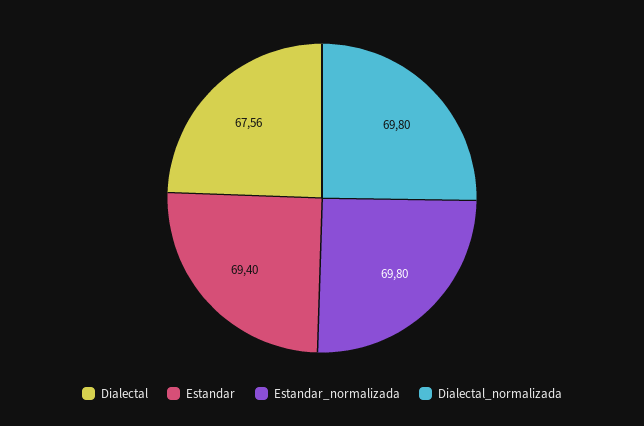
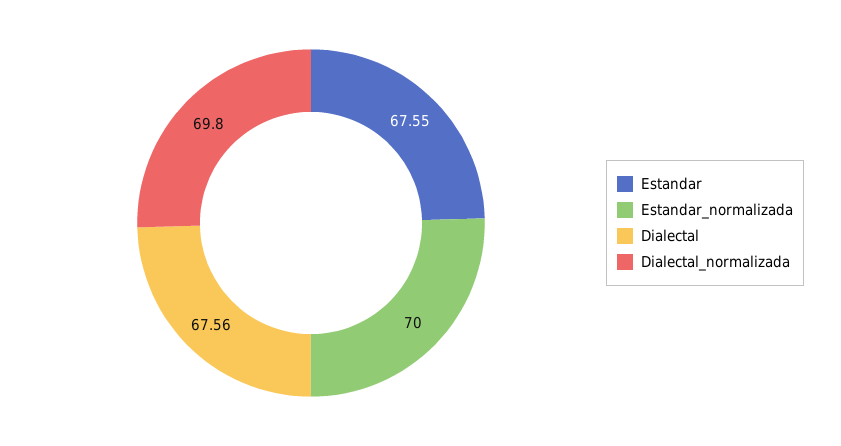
Estandar: 69.4 -> 67.55
Estandar_normalizada: 69.8 -> 70

